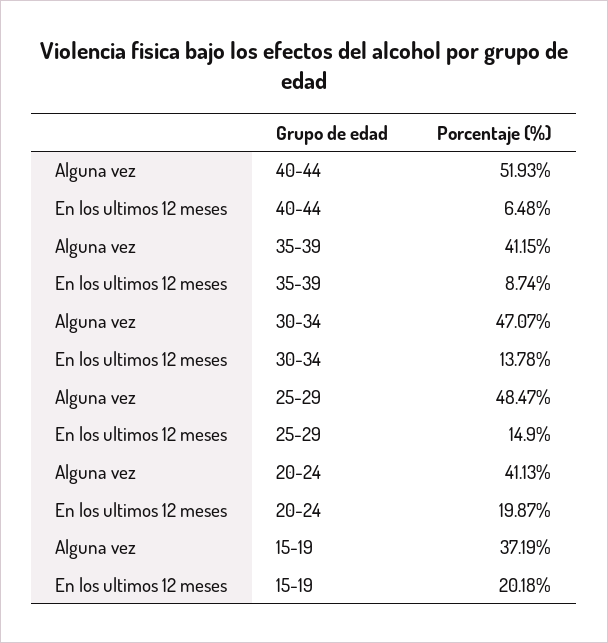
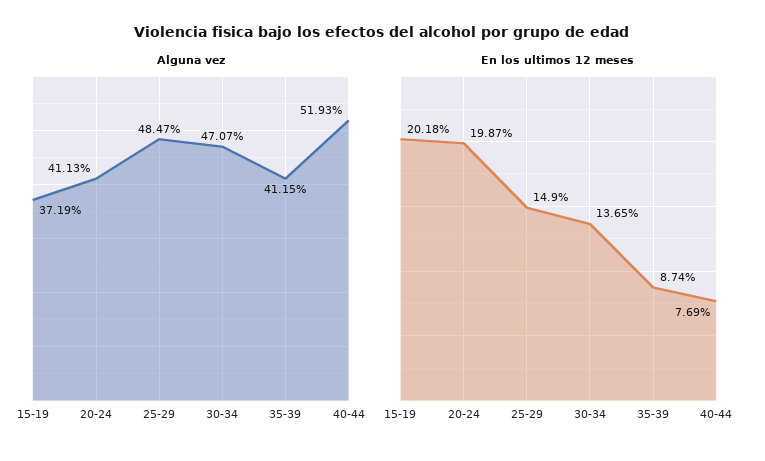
En los ultimos 12 meses, 40-44: 6.48 -> 7.69
En los ultimos 12 meses, 30-34: 13.78 -> 13.65

